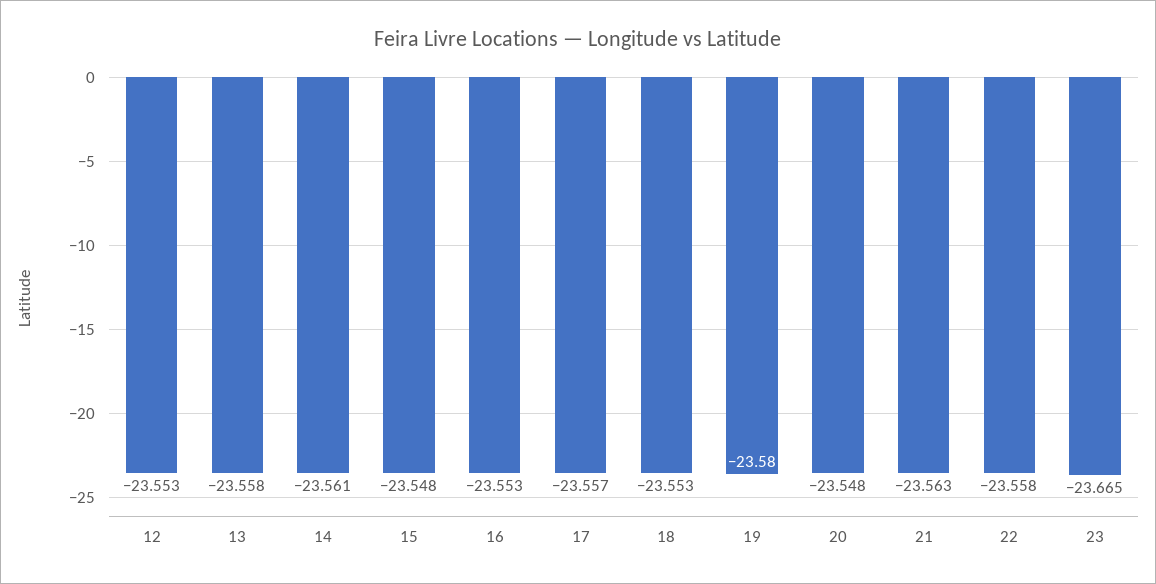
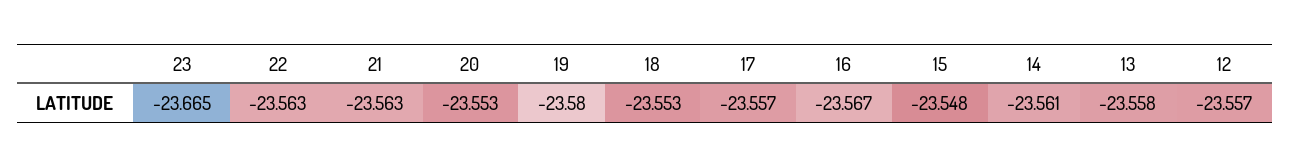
12: -23.553 -> -23.557
16: -23.553 -> -23.567
20: -23.548 -> -23.553
22: -23.558 -> -23.563

